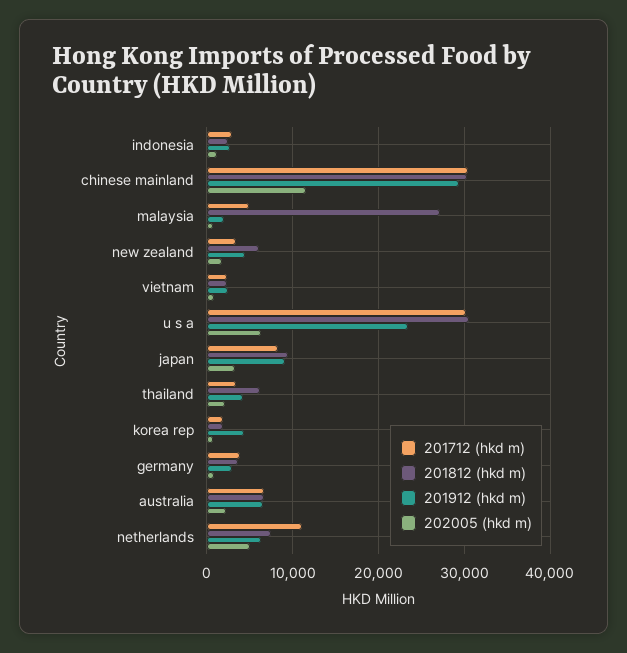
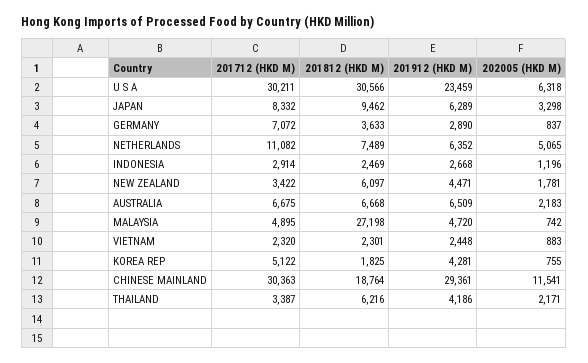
201812 (hkd m), chinese mainland: 30000 -> 18764
201912 (hkd m), malaysia: 2000 -> 4720
201912 (hkd m), japan: 9000 -> 6289
201712 (hkd m), korea rep: 2000 -> 5122
201712 (hkd m), germany: 4000 -> 7072

